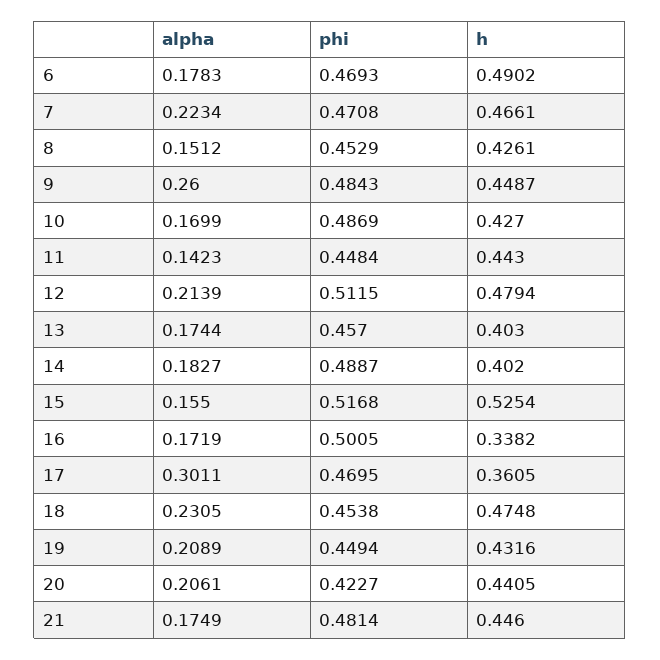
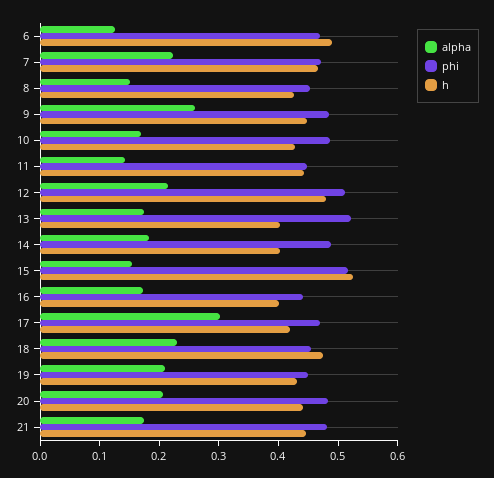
alpha, 6: 0.1783 -> 0.12
phi, 13: 0.457 -> 0.52
phi, 16: 0.5005 -> 0.44
h, 16: 0.3382 -> 0.4
h, 17: 0.3605 -> 0.42
phi, 20: 0.4227 -> 0.48

